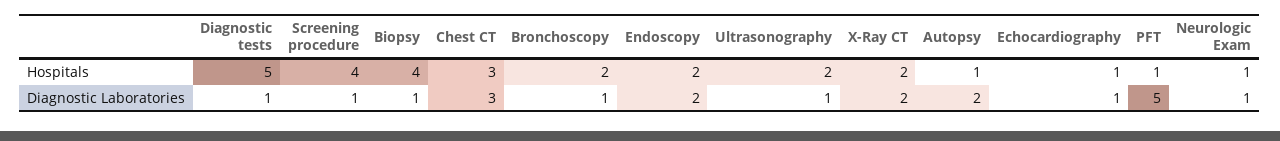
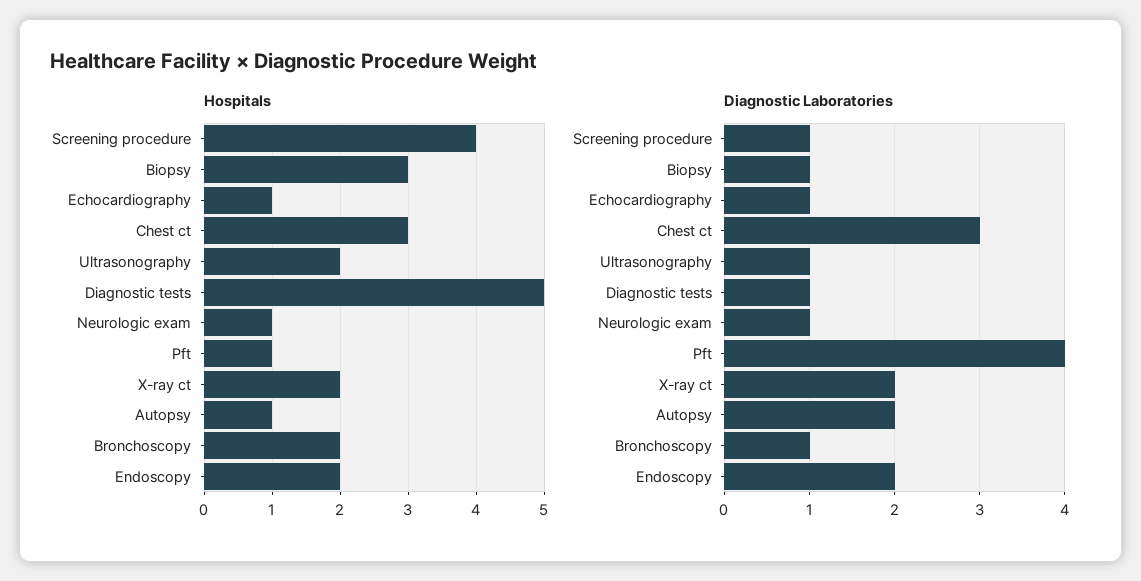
Hospitals, Biopsy: 4 -> 3
Diagnostic Laboratories, PFT: 5 -> 4

